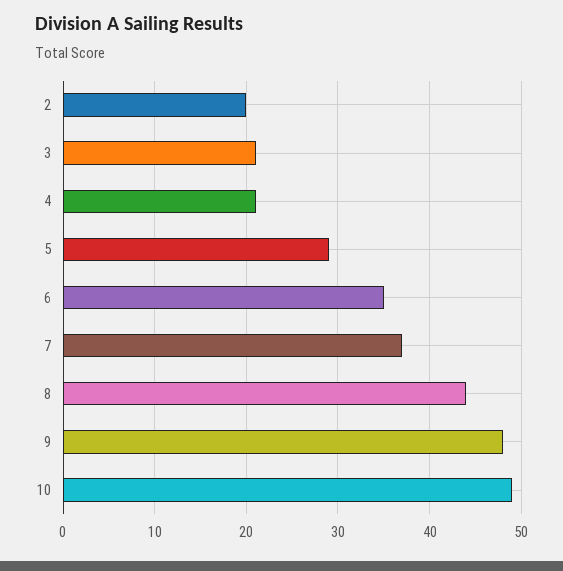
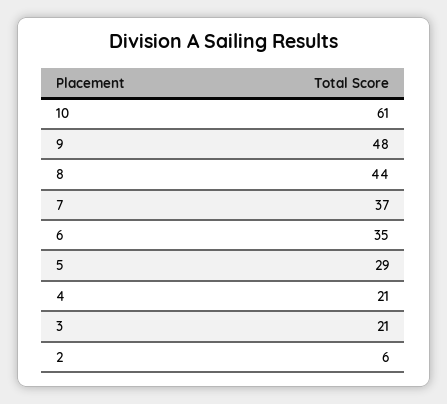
2: 20 -> 6
10: 49 -> 61

